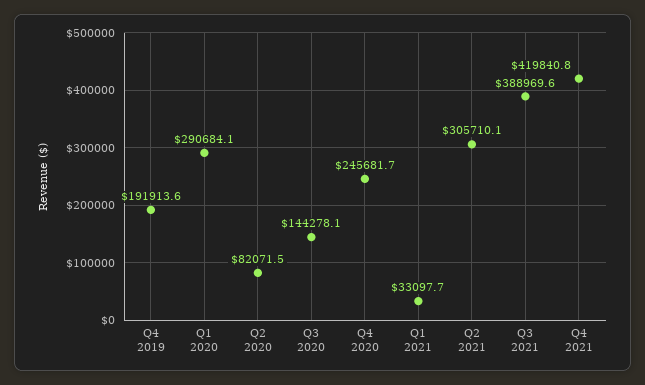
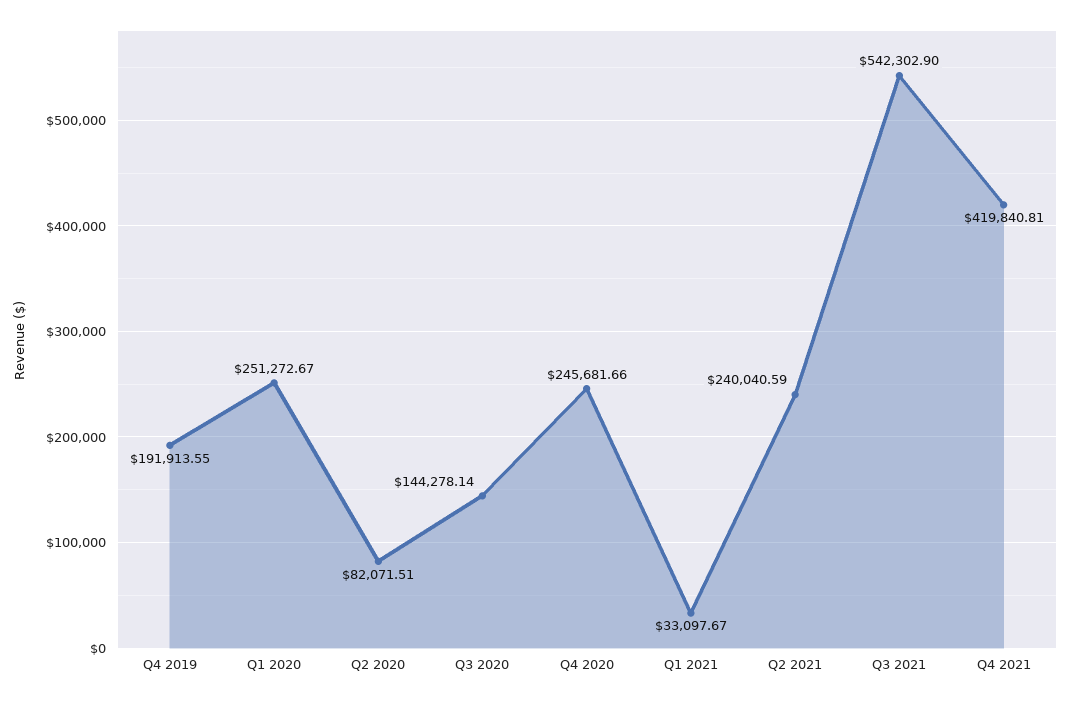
Q1 2020: 290684.1 -> 251272.67
Q2 2021: 305710.1 -> 240040.59
Q3 2021: 388969.6 -> 542302.9

